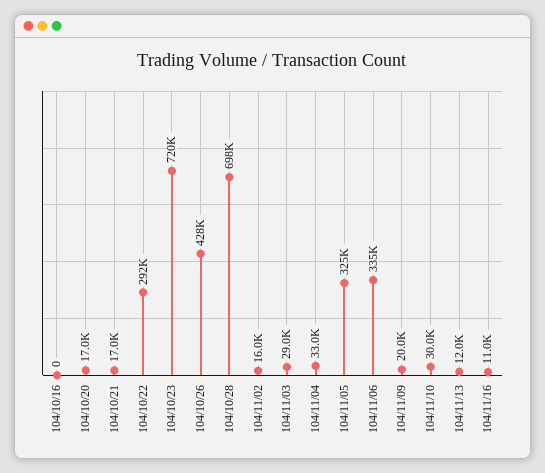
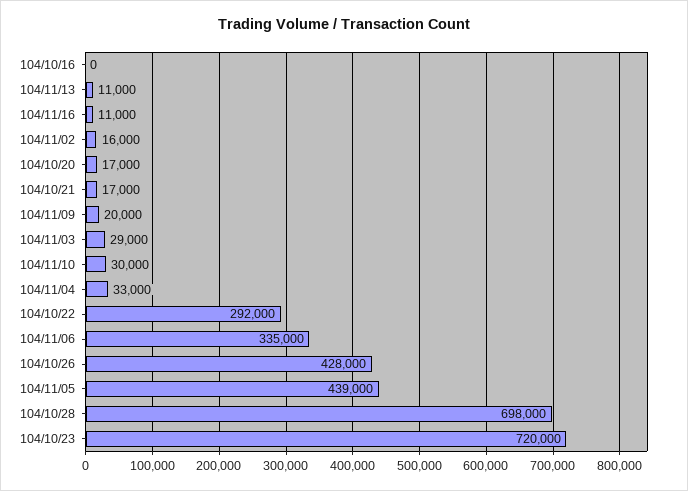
104/11/05: 325000 -> 439000
104/11/13: 12000 -> 11000

